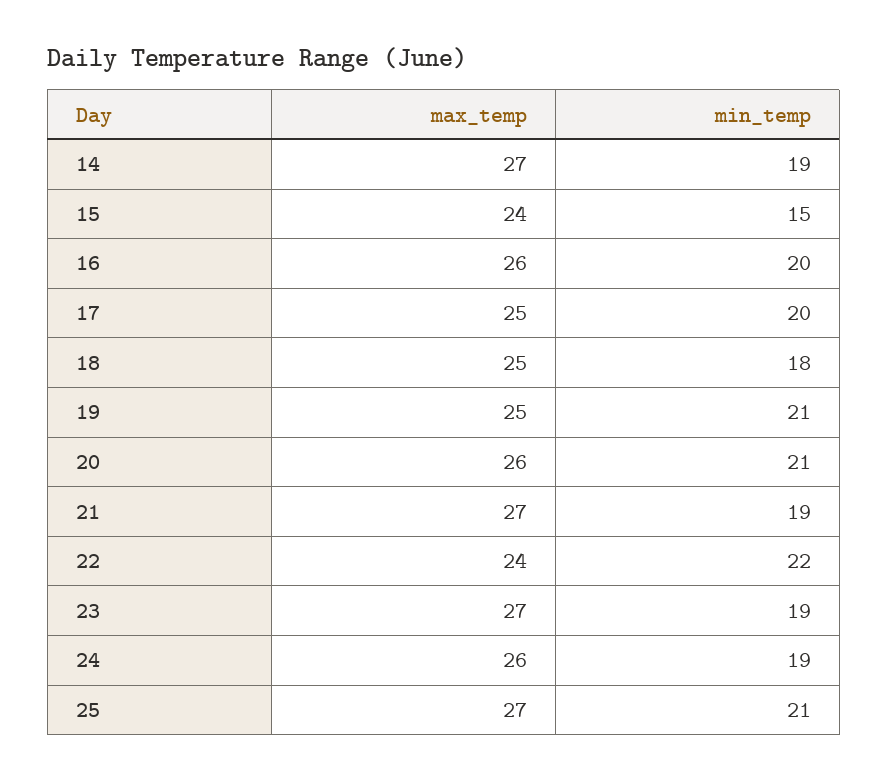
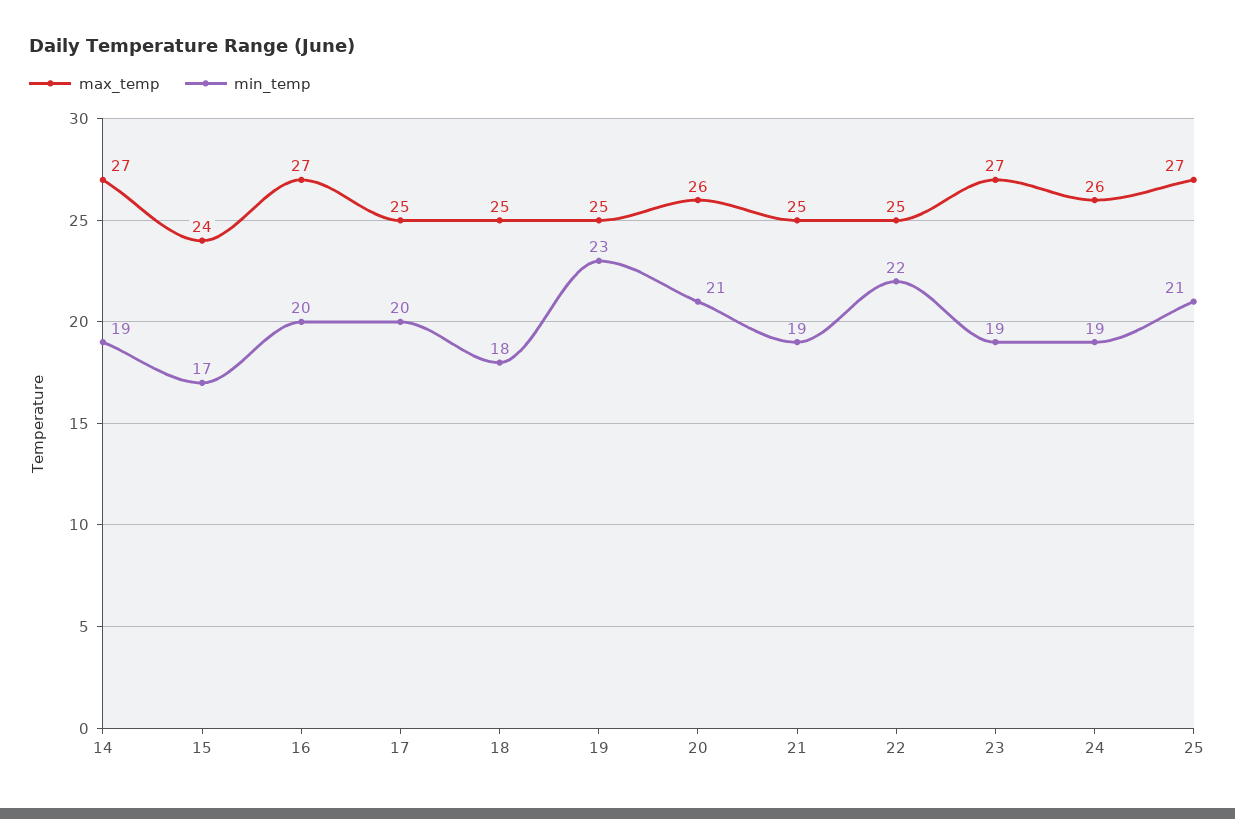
min_temp, 15: 15 -> 17
max_temp, 16: 26 -> 27
min_temp, 19: 21 -> 23
max_temp, 21: 27 -> 25
max_temp, 22: 24 -> 25

